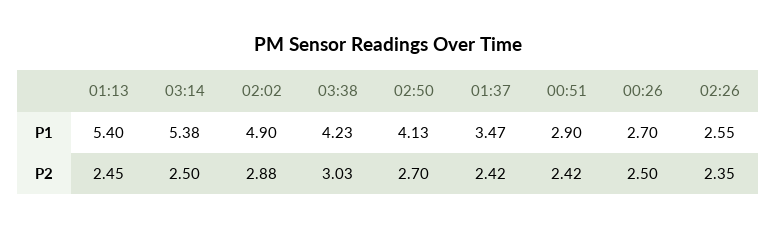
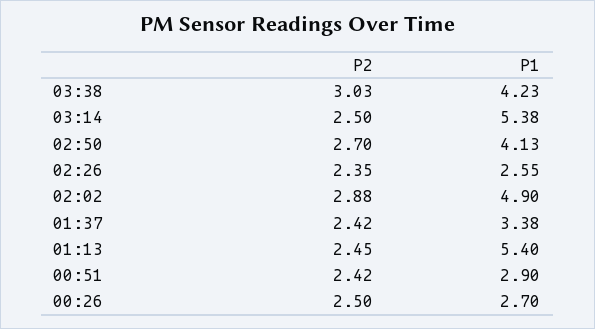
01:37, P1: 3.47 -> 3.38

